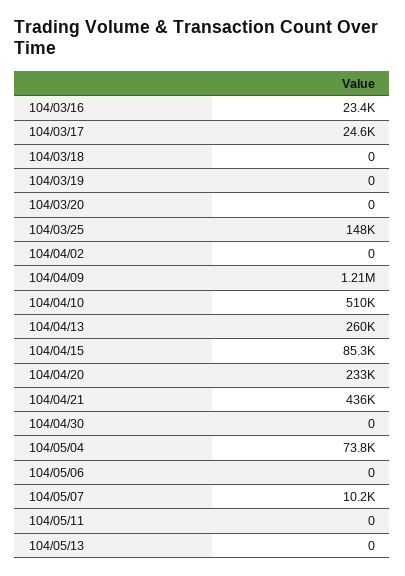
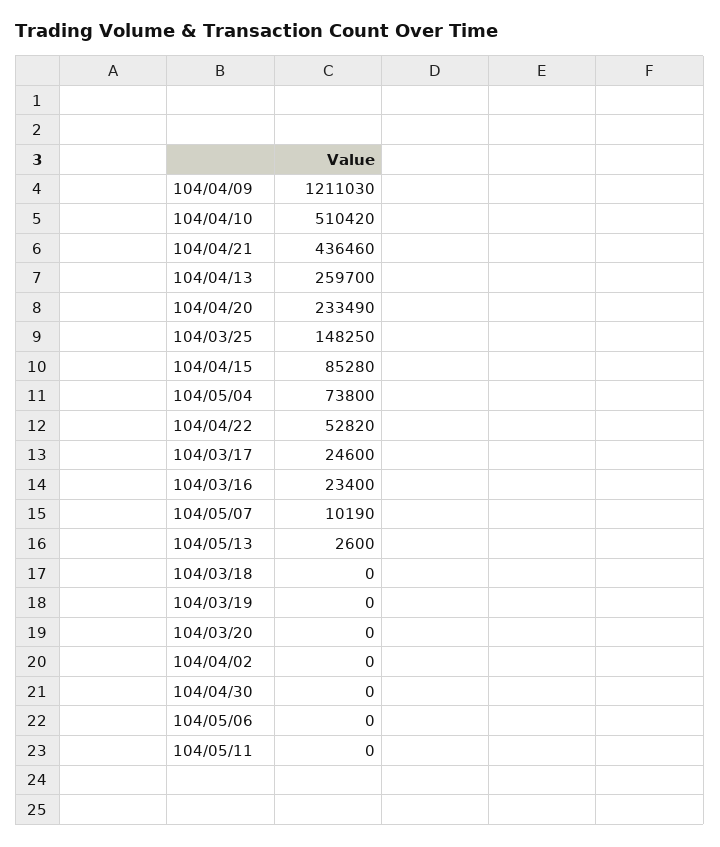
104/05/13: 0 -> 2600
104/04/22: none -> 52820

